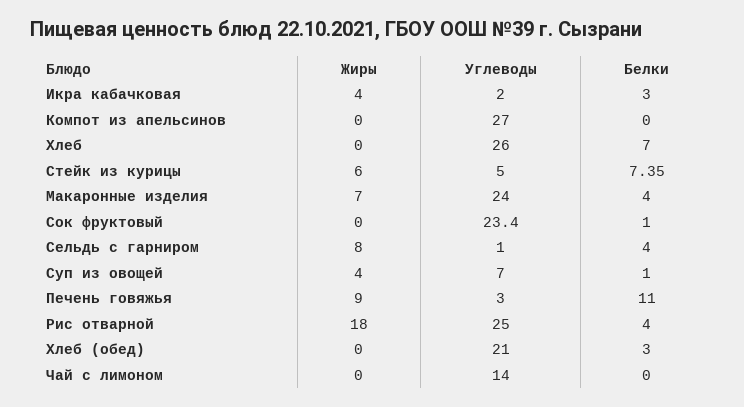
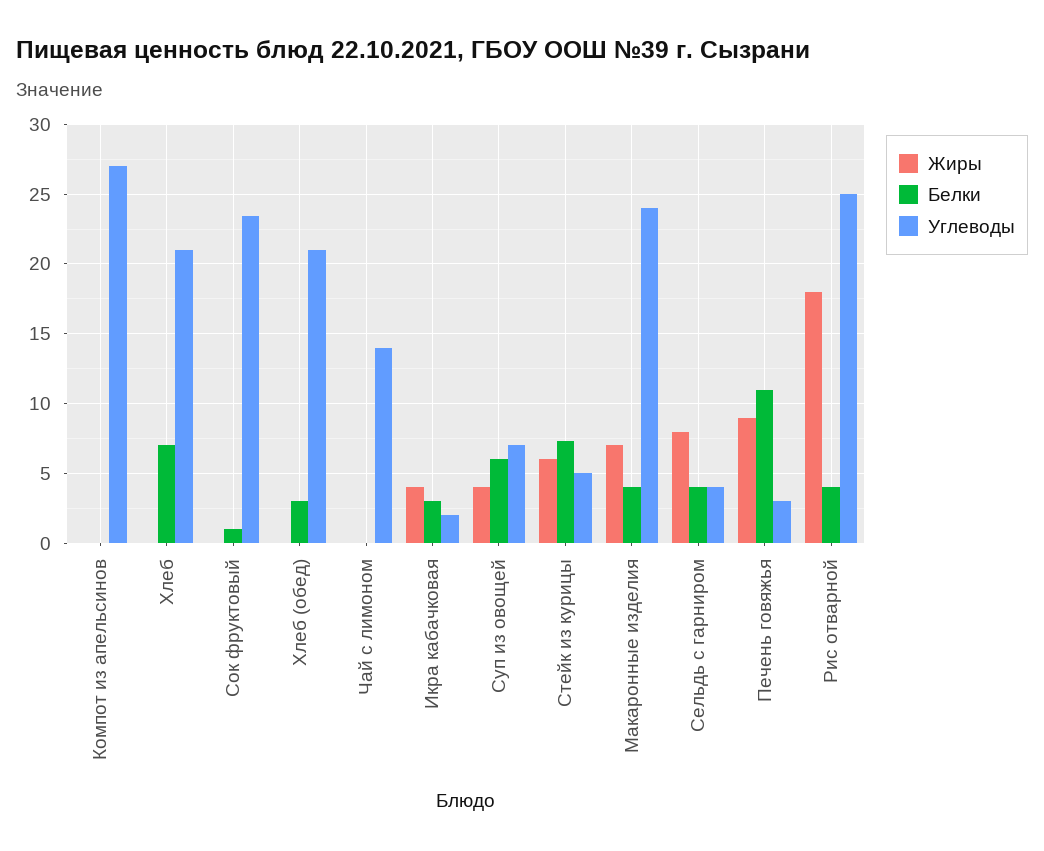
Углеводы, Хлеб: 26 -> 21
Углеводы, Сельдь с гарниром: 1 -> 4
Белки, Суп из овощей: 1 -> 6

